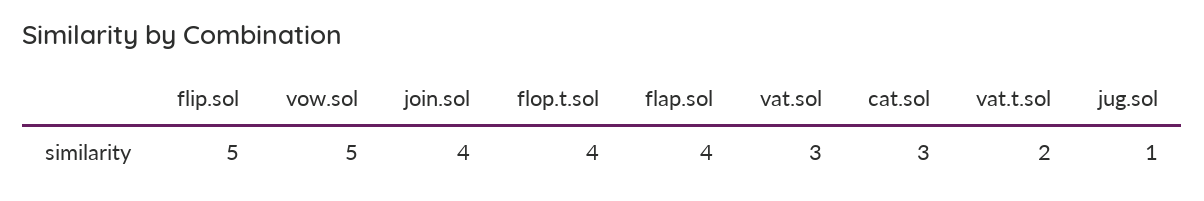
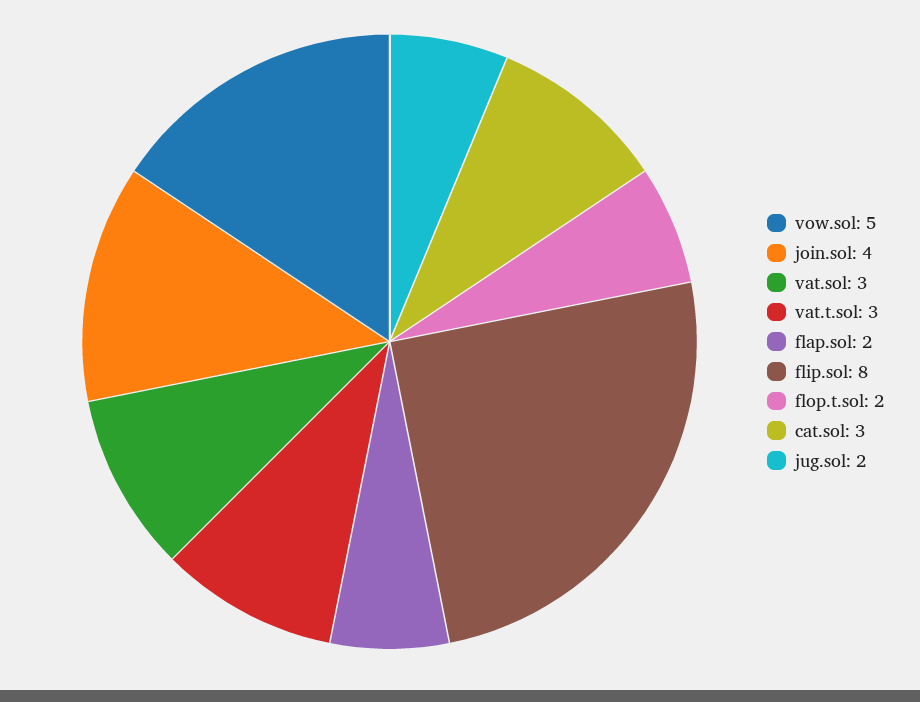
flip.sol: 5 -> 8
flop.t.sol: 4 -> 2
flap.sol: 4 -> 2
vat.t.sol: 2 -> 3
jug.sol: 1 -> 2

